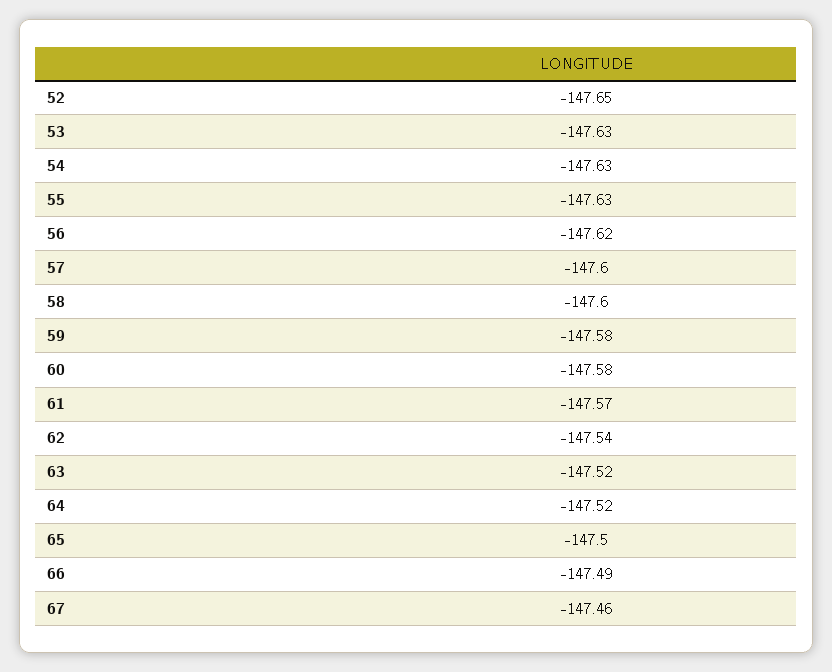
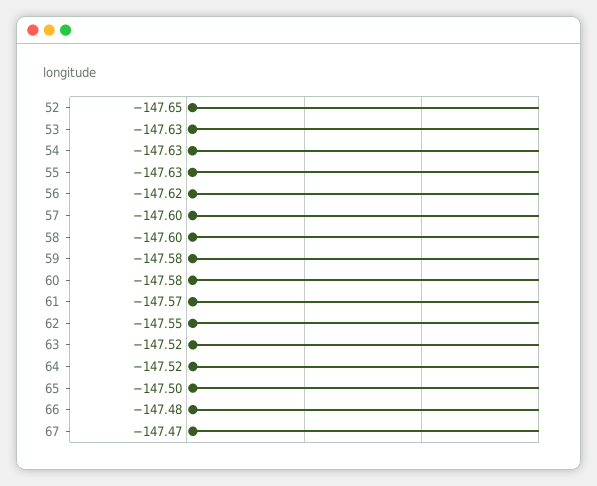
62: -147.54 -> -147.55
66: -147.49 -> -147.48
67: -147.46 -> -147.47

